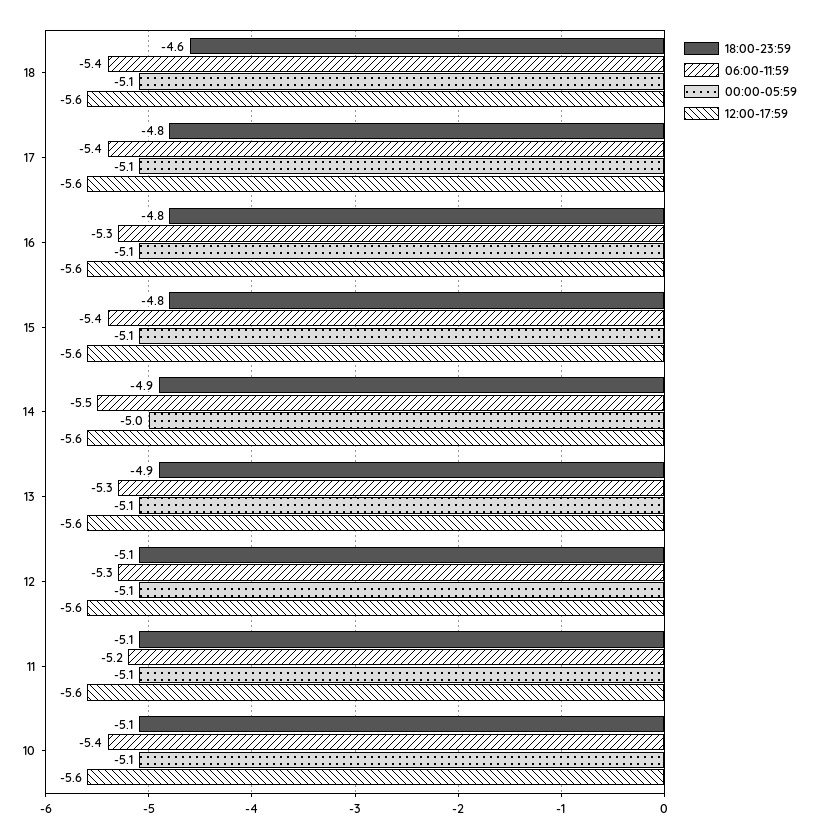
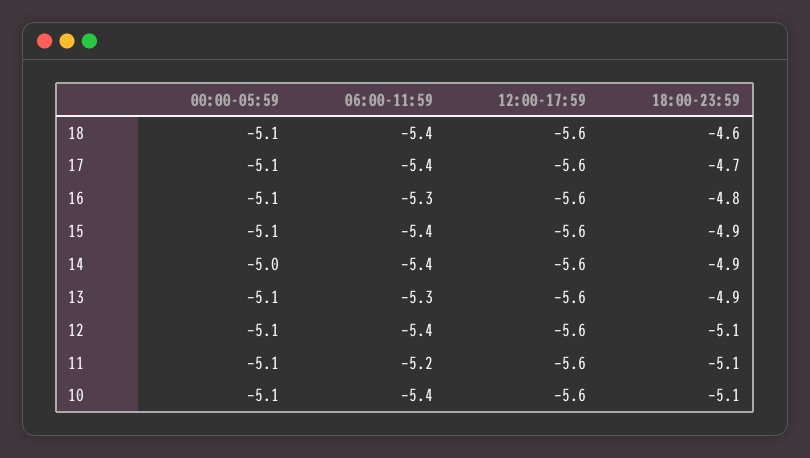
18:00-23:59, 17: -4.8 -> -4.7
18:00-23:59, 15: -4.8 -> -4.9
06:00-11:59, 14: -5.5 -> -5.4
06:00-11:59, 12: -5.3 -> -5.4

